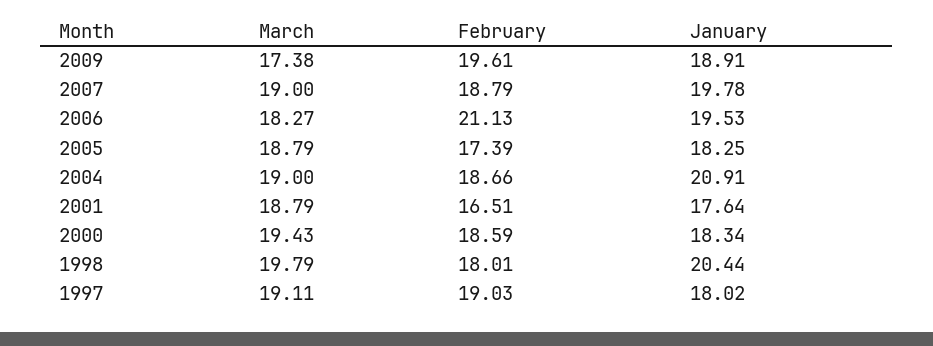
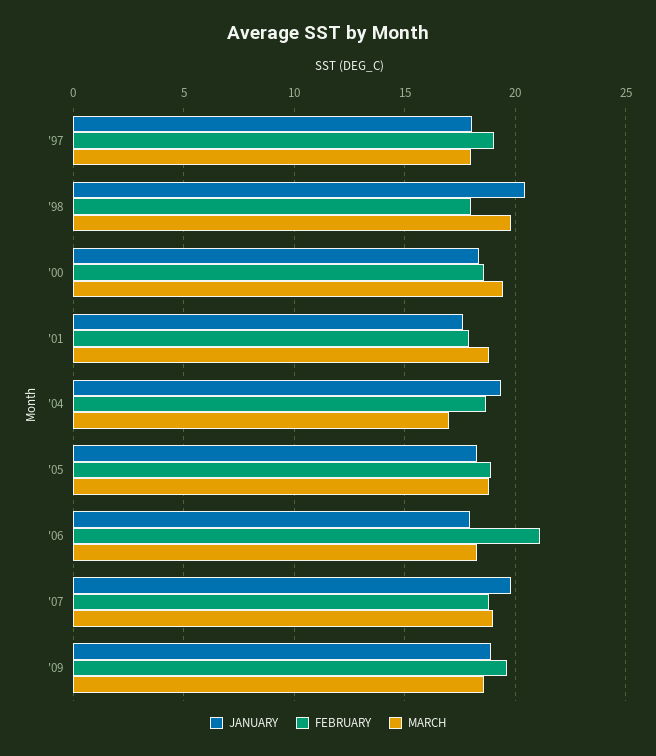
March, 2009: 17.38 -> 18.5
January, 2006: 19.53 -> 18
February, 2005: 17.39 -> 19
March, 2004: 19 -> 17
January, 2004: 20.91 -> 19.5
February, 2001: 16.51 -> 18
March, 1997: 19.11 -> 18

